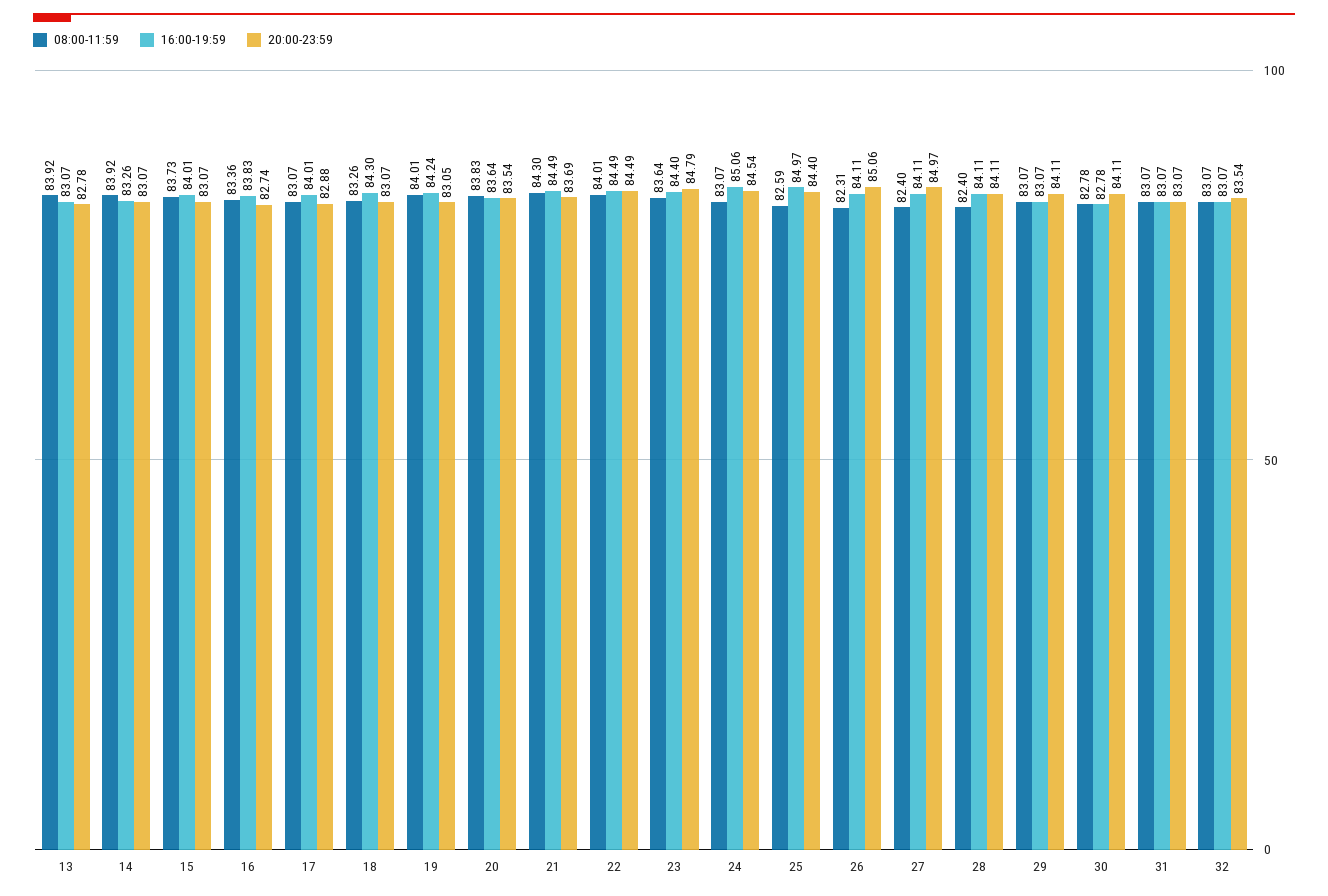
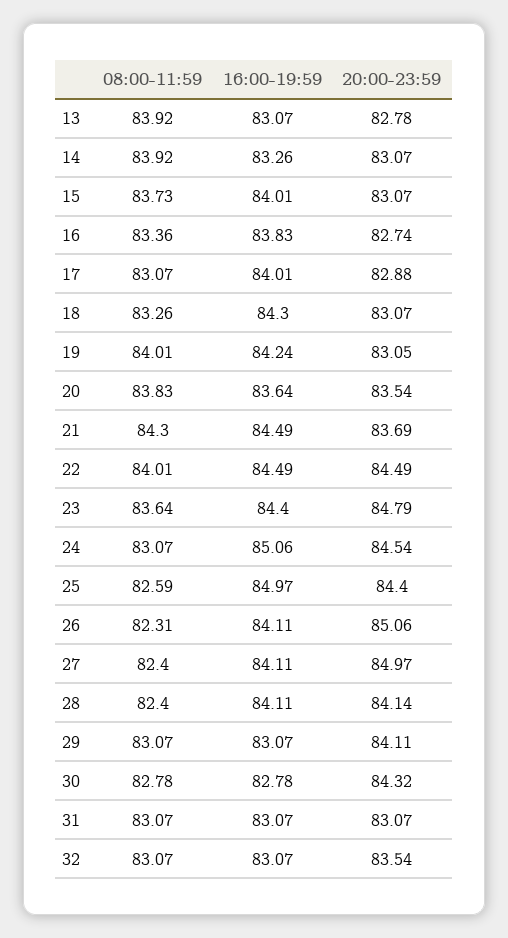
20:00-23:59, 28: 84.11 -> 84.14
20:00-23:59, 30: 84.11 -> 84.32

